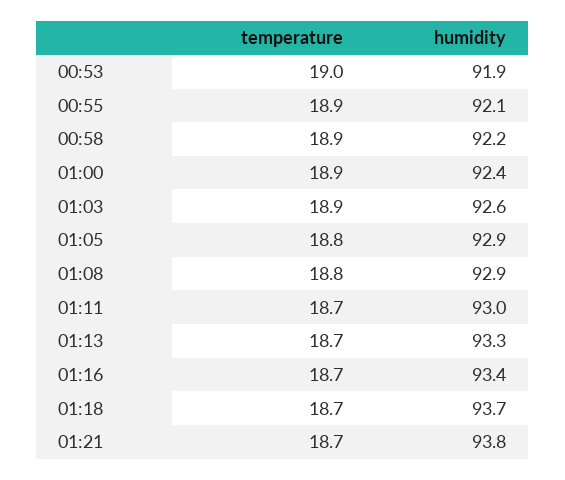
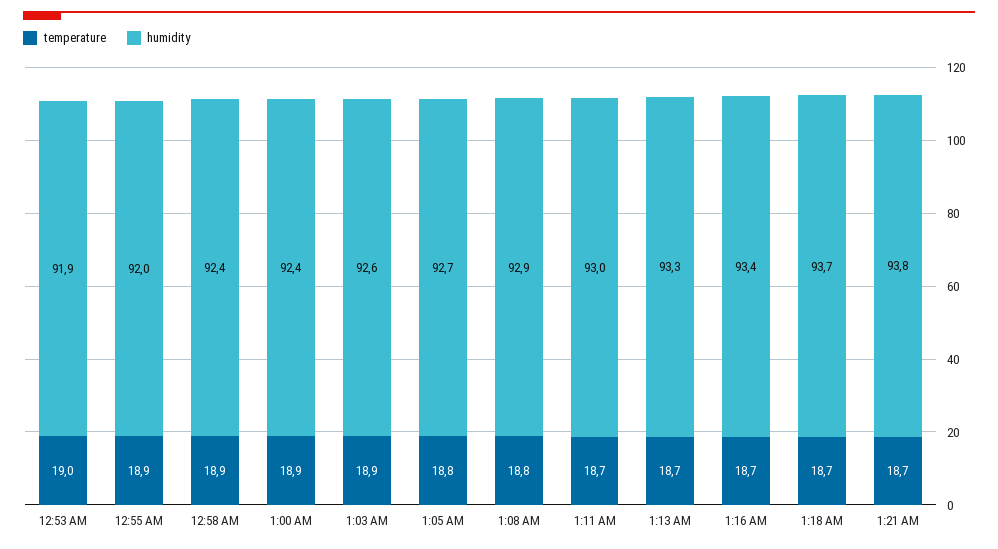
humidity, 00:55: 92.1 -> 92
humidity, 00:58: 92.2 -> 92.4
humidity, 01:05: 92.9 -> 92.7

